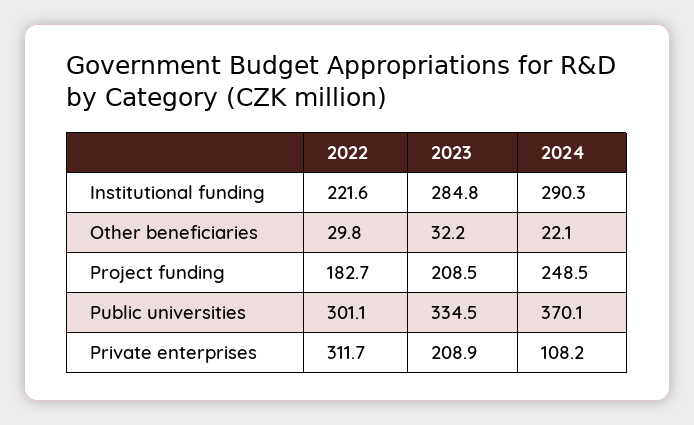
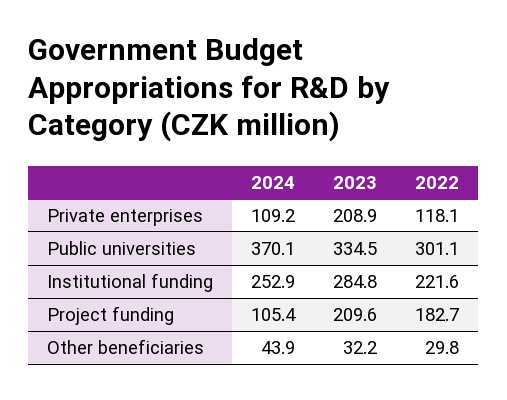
2024, Institutional funding: 290.3 -> 252.9
2024, Other beneficiaries: 22.1 -> 43.9
2023, Project funding: 208.5 -> 209.6
2024, Project funding: 248.5 -> 105.4
2022, Private enterprises: 311.7 -> 118.1
2024, Private enterprises: 108.2 -> 109.2

